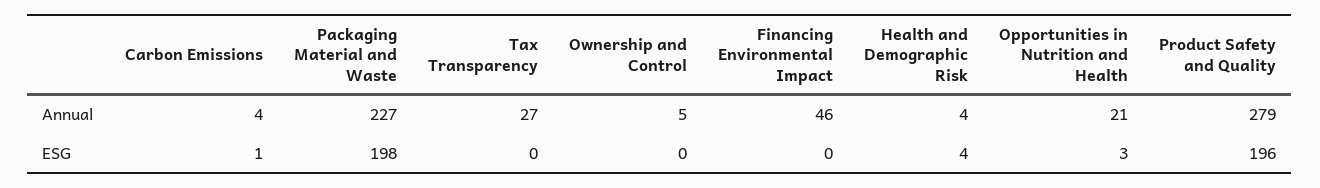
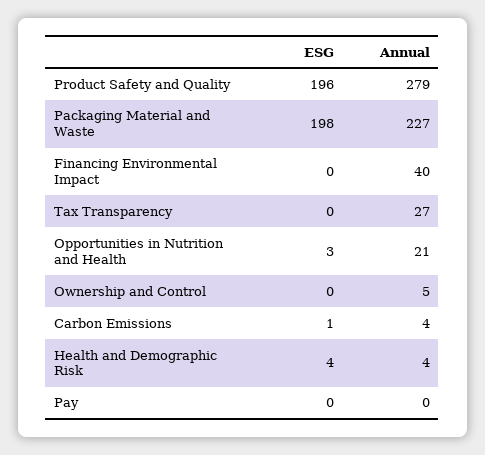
Financing Environmental Impact, Annual: 46 -> 40
Pay, ESG: none -> 0
Pay, Annual: none -> 0

